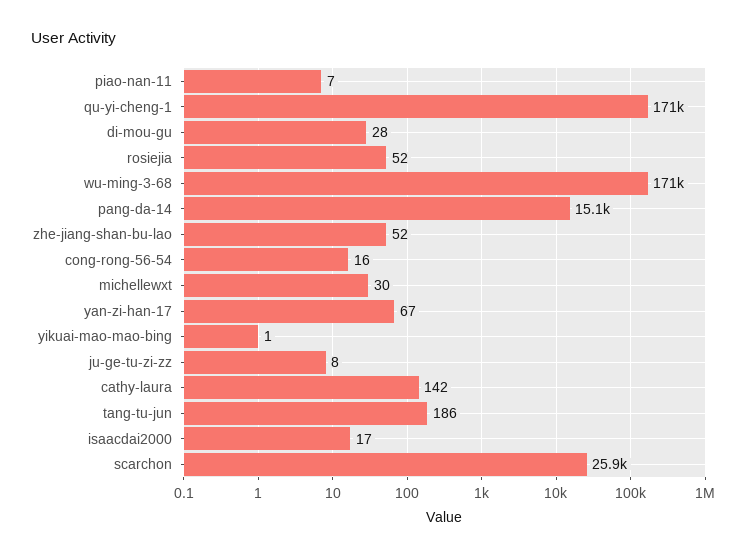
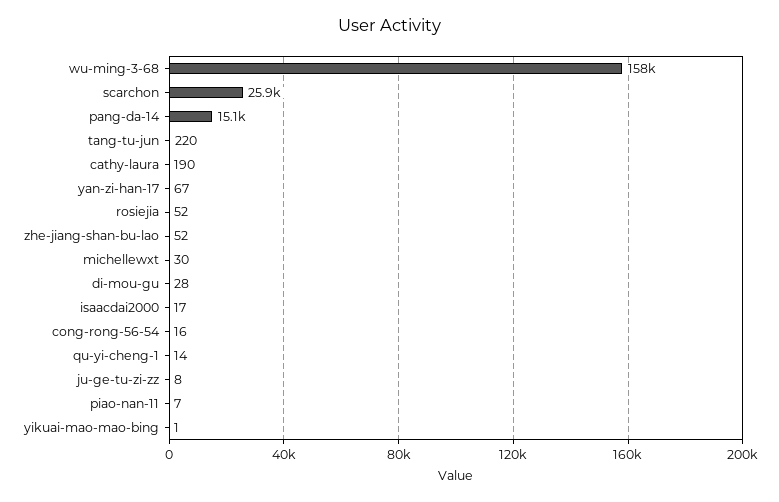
qu-yi-cheng-1: 171000 -> 14
wu-ming-3-68: 171000 -> 158000
cathy-laura: 142 -> 190
tang-tu-jun: 186 -> 220

